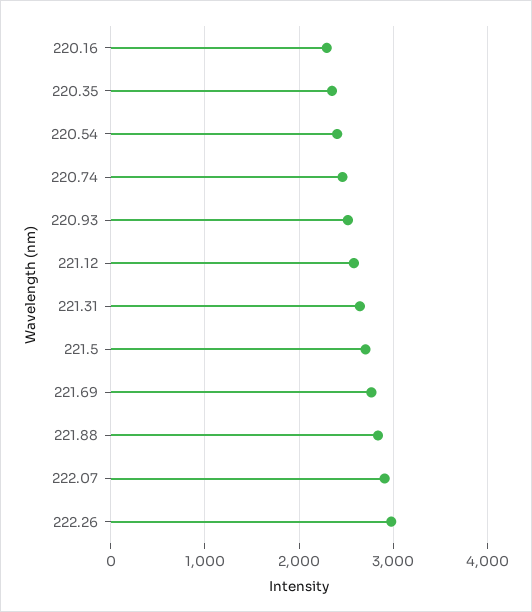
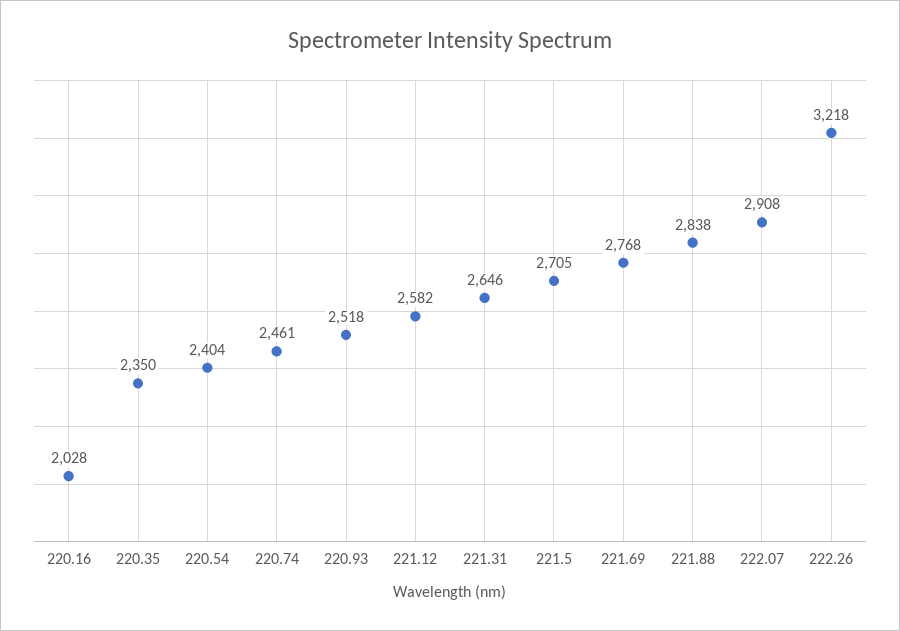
220.16: 2300 -> 2028
222.26: 3000 -> 3218

